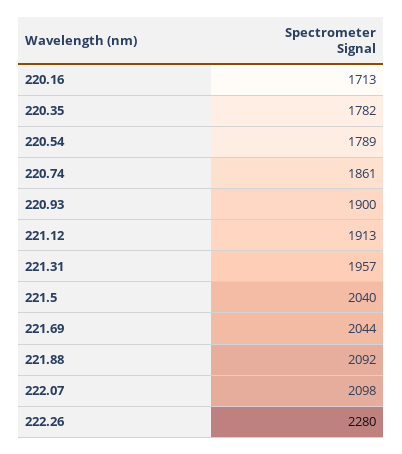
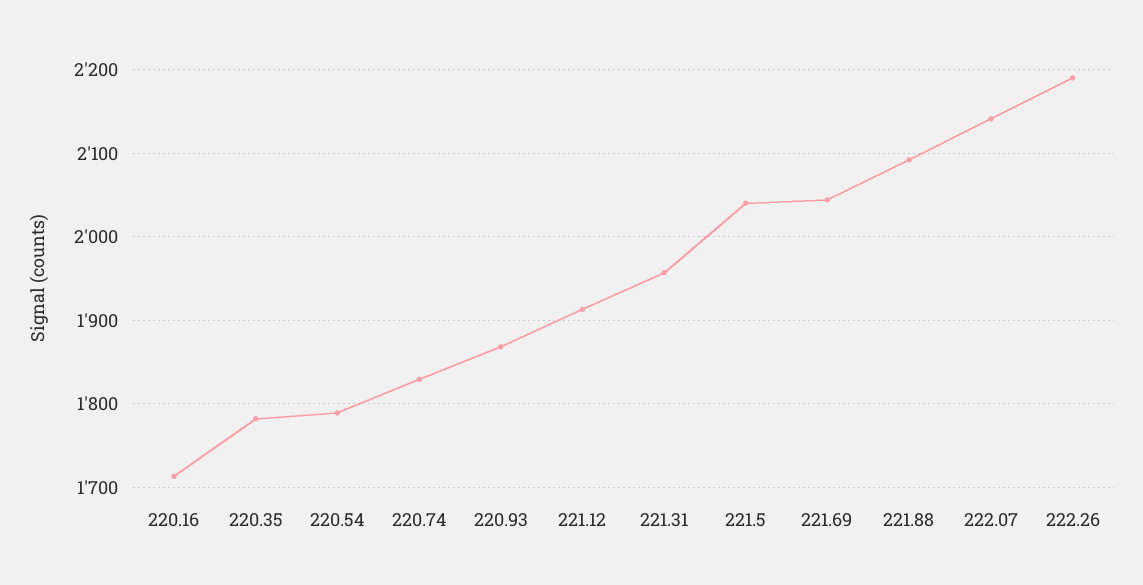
220.74: 1861 -> 1830
220.93: 1900 -> 1870
222.07: 2098 -> 2140
222.26: 2280 -> 2190

